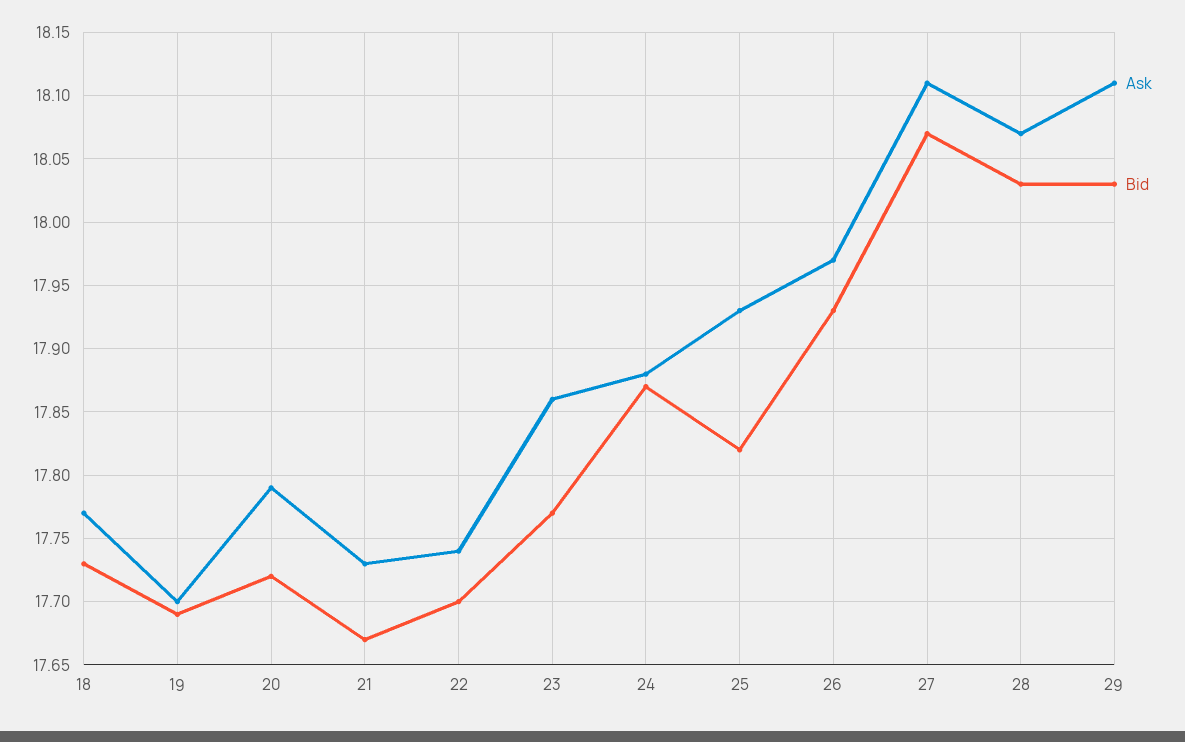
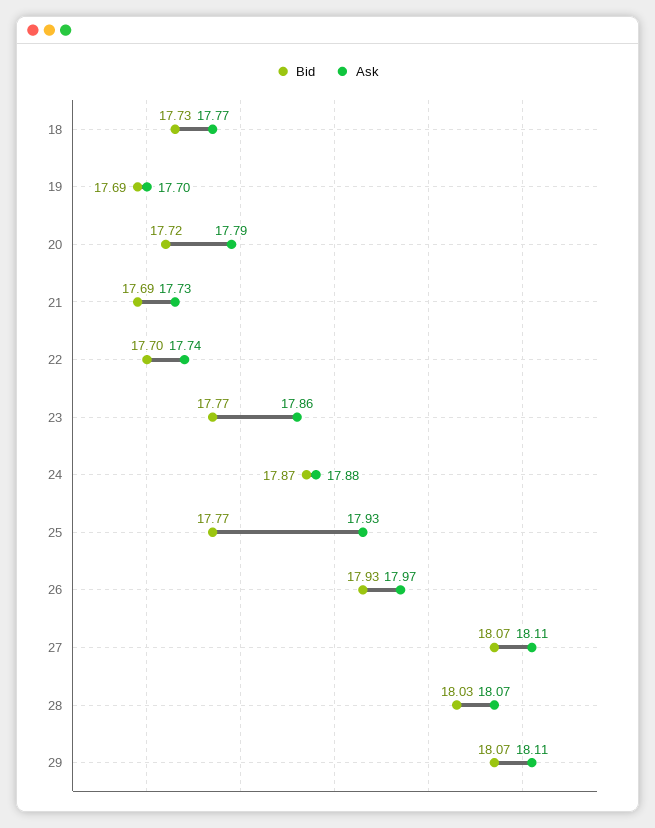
Bid, 21: 17.67 -> 17.69
Bid, 25: 17.82 -> 17.77
Bid, 29: 18.03 -> 18.07

